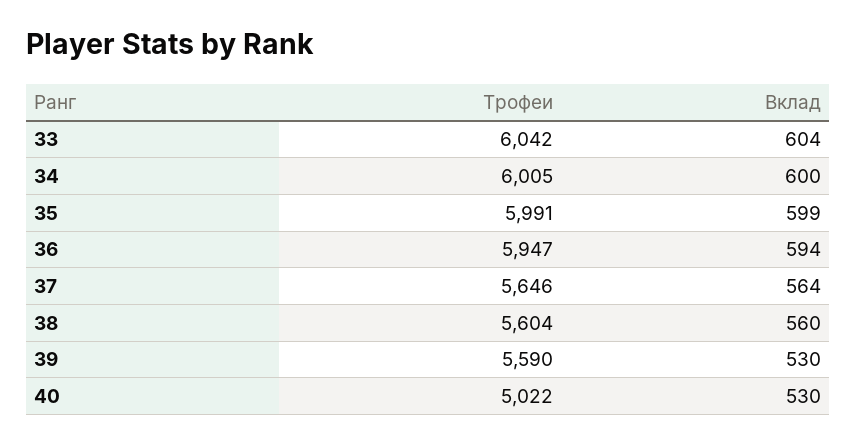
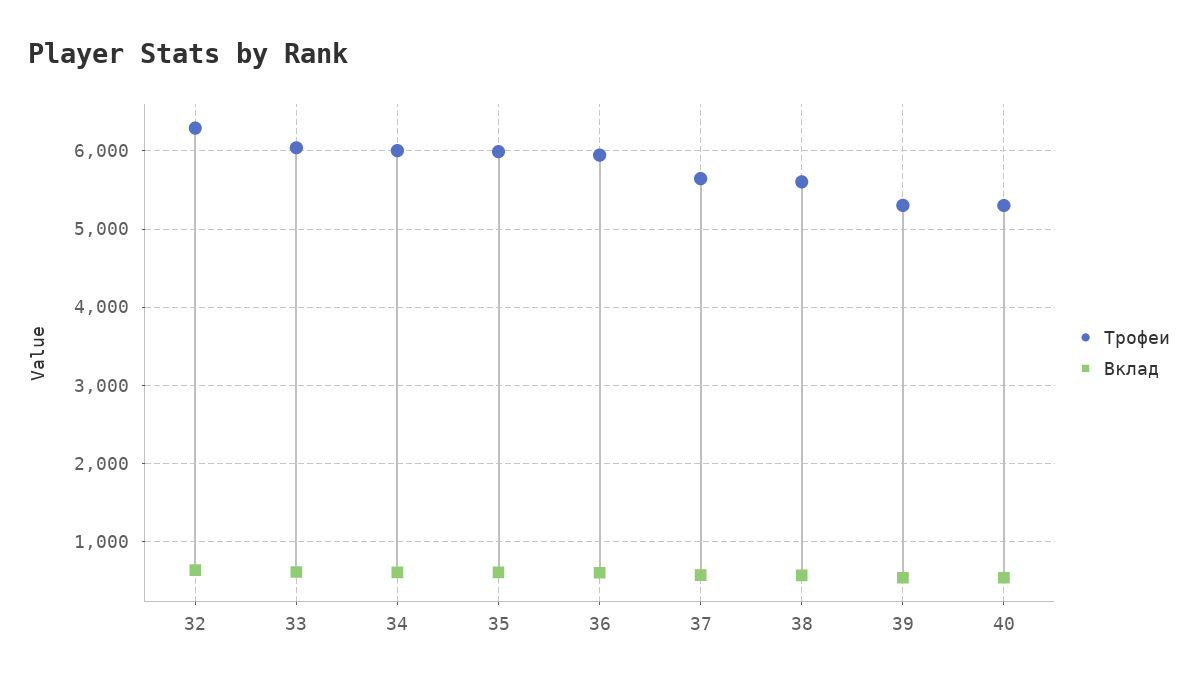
Трофеи, 39: 5590 -> 5300
Трофеи, 40: 5022 -> 5300
Трофеи, 32: none -> 6300
Вклад, 32: none -> 600

